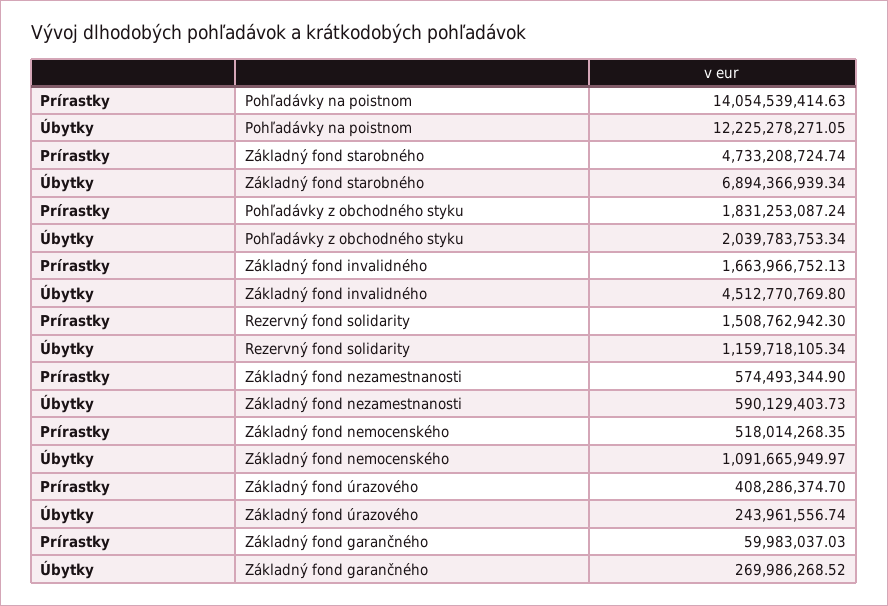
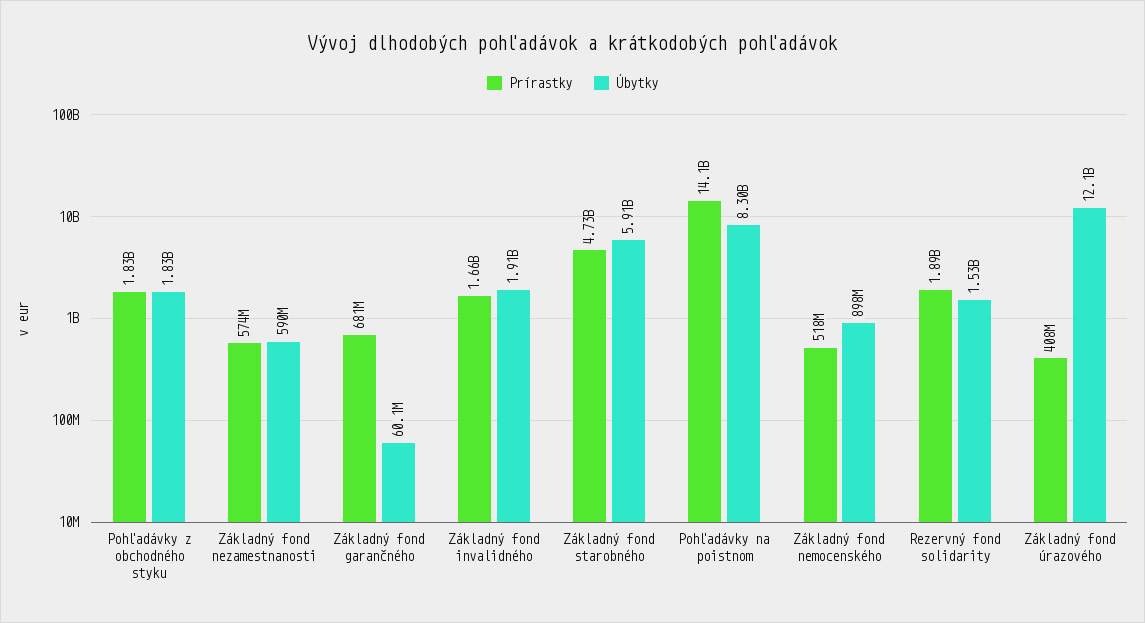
Úbytky, Pohľadávky na poistnom: 12225278271.05 -> 8300000000
Úbytky, Základný fond starobného: 6894366939.34 -> 5910000000
Úbytky, Pohľadávky z obchodného styku: 2039783753.34 -> 1830000000
Úbytky, Základný fond invalidného: 4512770769.8 -> 1910000000
Prírastky, Rezervný fond solidarity: 1508762942.3 -> 1890000000
Úbytky, Rezervný fond solidarity: 1159718105.34 -> 1530000000
Úbytky, Základný fond nemocenského: 1091665949.97 -> 898000000
Úbytky, Základný fond úrazového: 243961556.74 -> 12100000000
Prírastky, Základný fond garančného: 59983037.03 -> 681000000
Úbytky, Základný fond garančného: 269986268.52 -> 60100000

